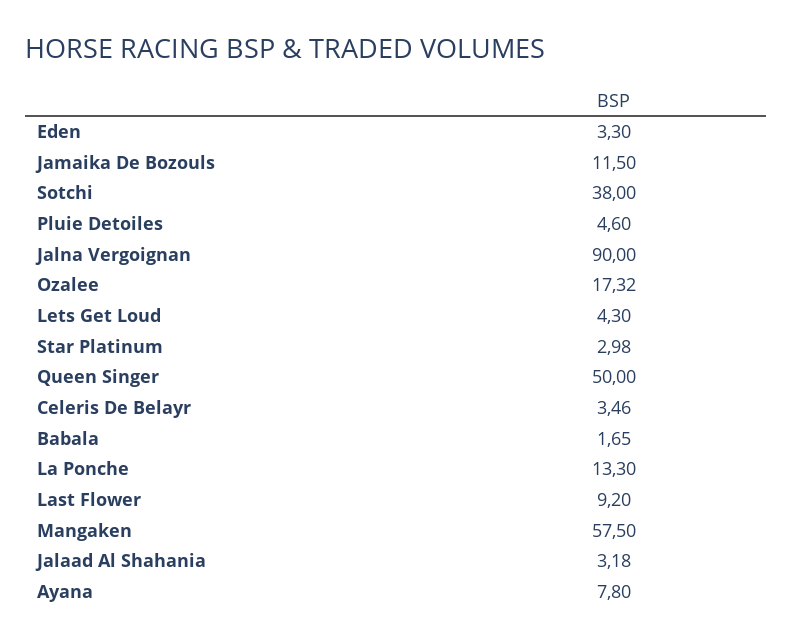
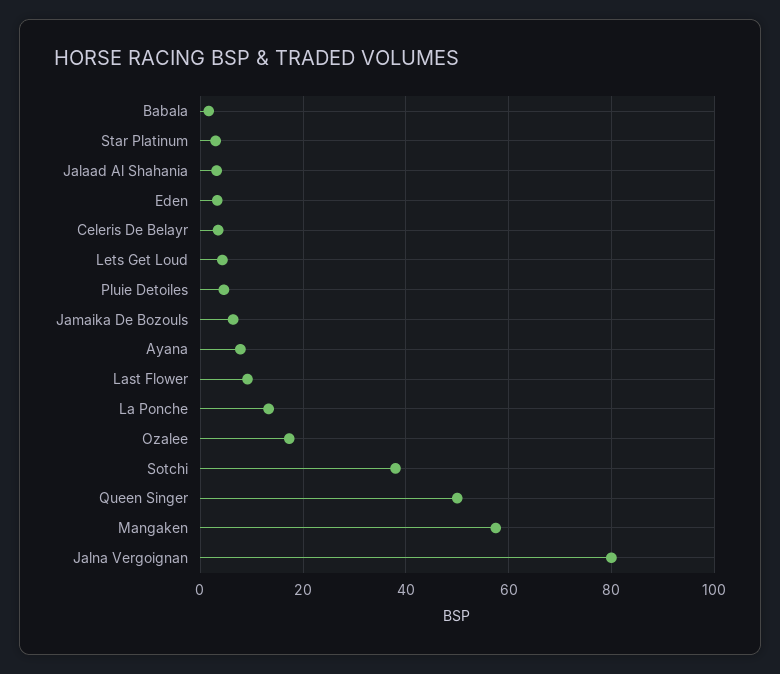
Jamaika De Bozouls: 11.5 -> 6
Jalna Vergoignan: 90 -> 80

